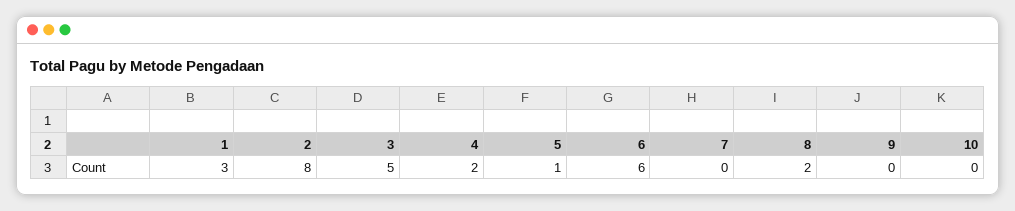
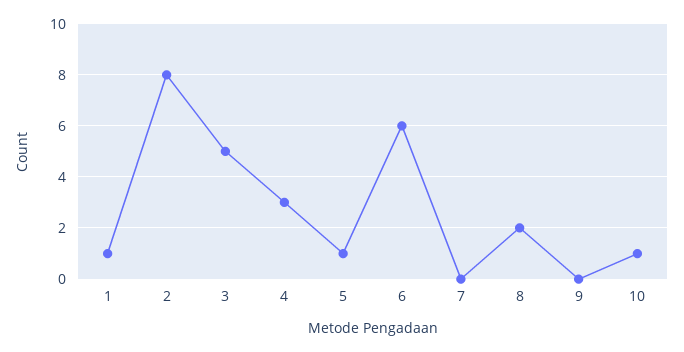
1: 3 -> 1
4: 2 -> 3
10: 0 -> 1

